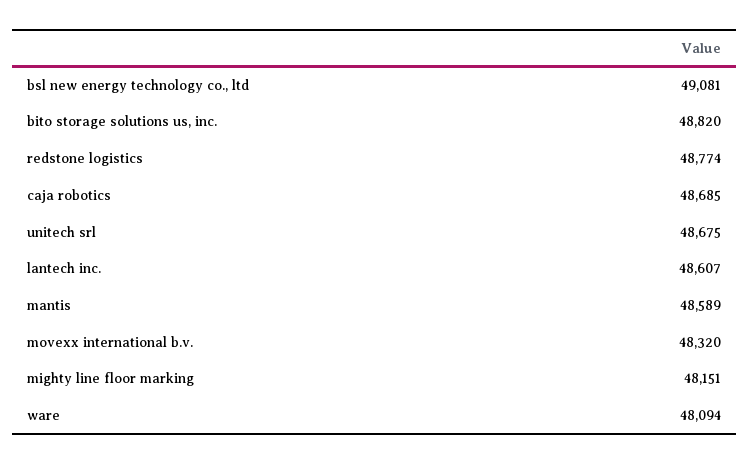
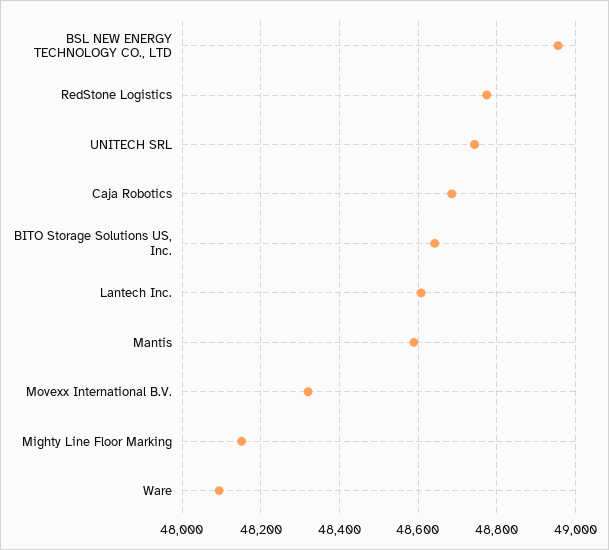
bsl new energy technology co., ltd: 49081 -> 48960
bito storage solutions us, inc.: 48820 -> 48640
unitech srl: 48675 -> 48740

